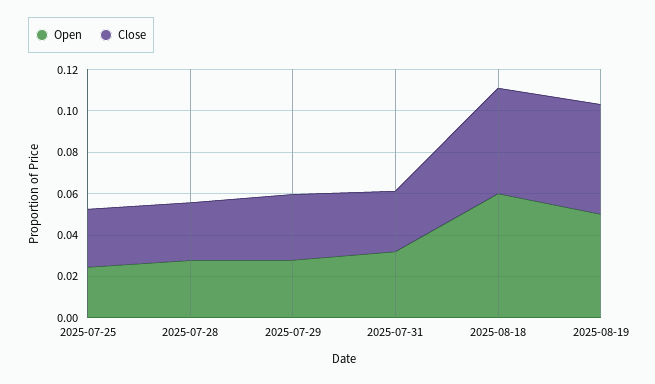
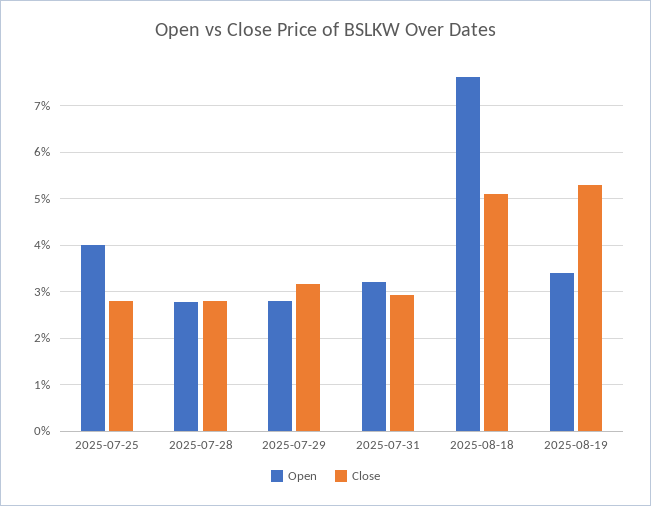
Open, 2025-07-25: 0.025 -> 0.04
Open, 2025-08-18: 0.06 -> 0.076
Open, 2025-08-19: 0.05 -> 0.034

